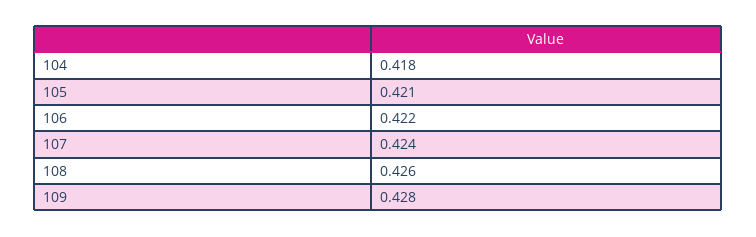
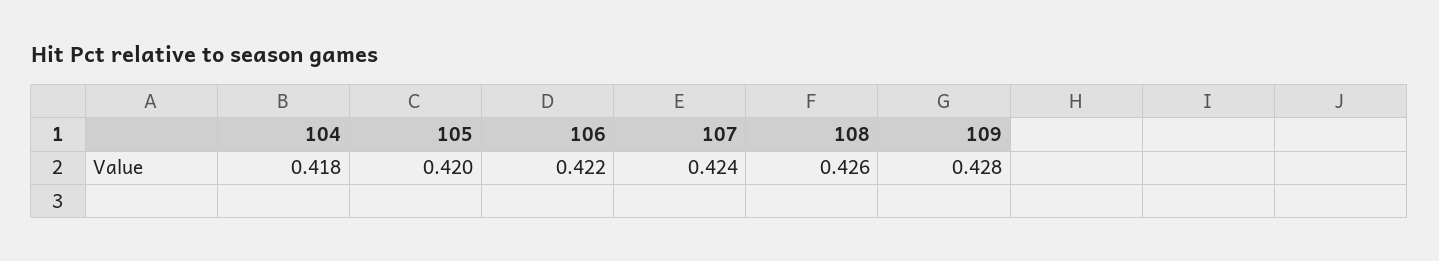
105: 0.421 -> 0.42

